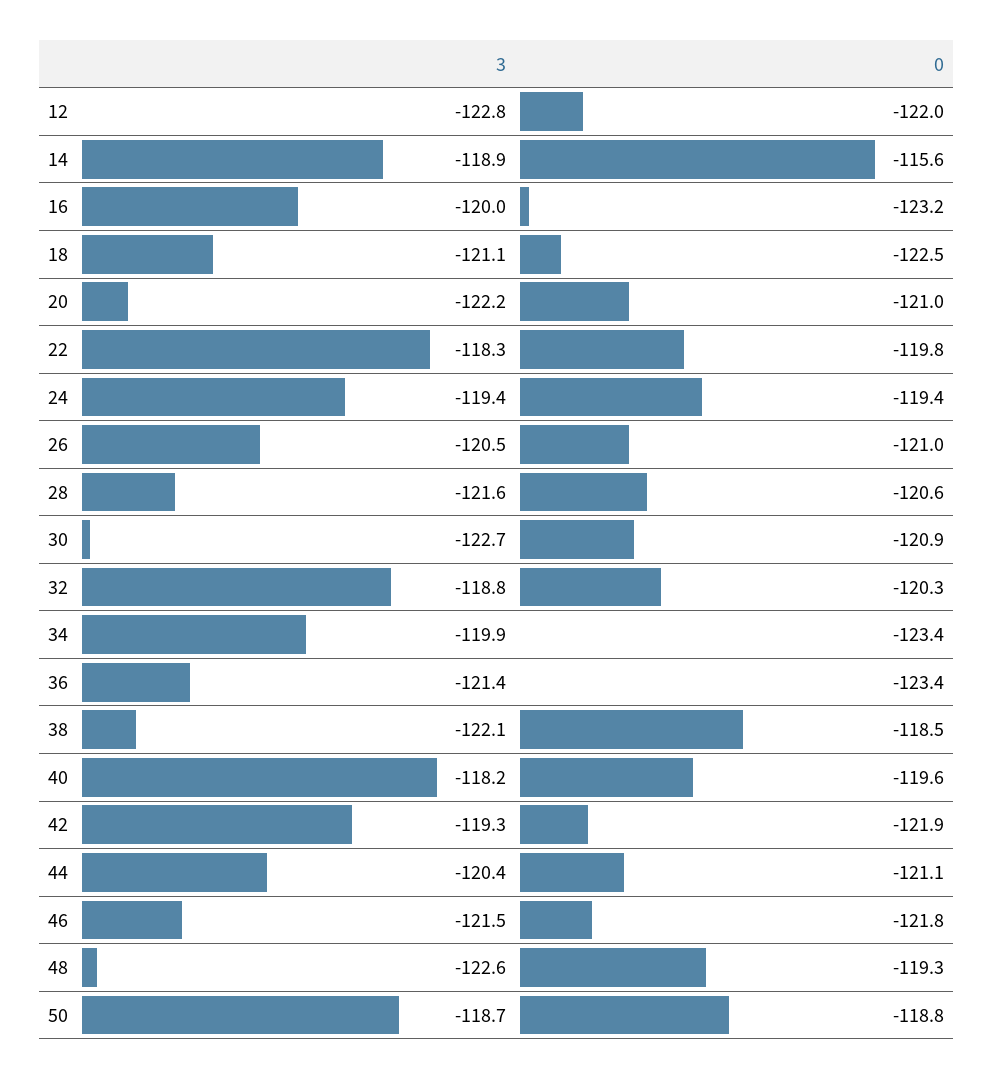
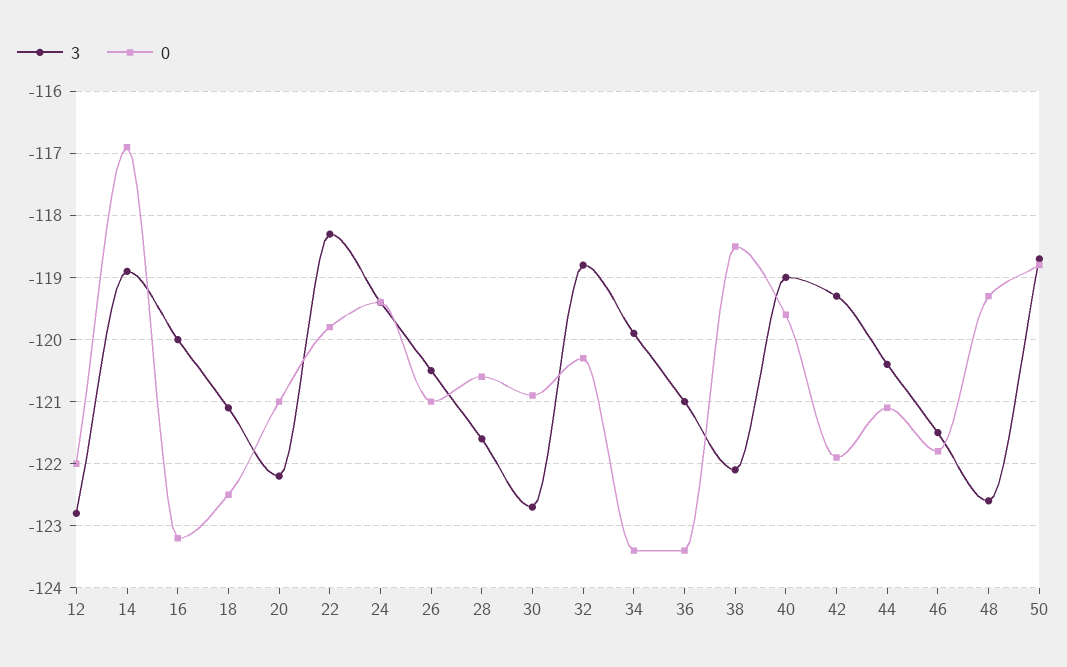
0, 14: -115.6 -> -116.9
3, 36: -121.4 -> -121
3, 40: -118.2 -> -119

